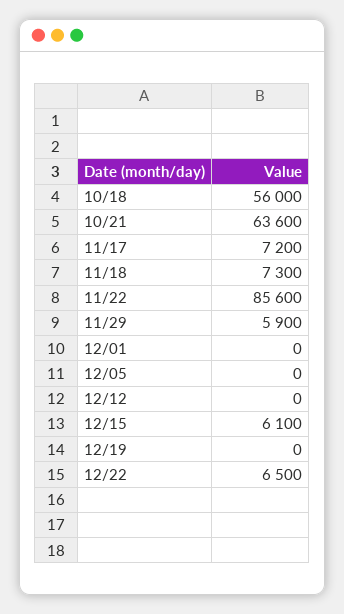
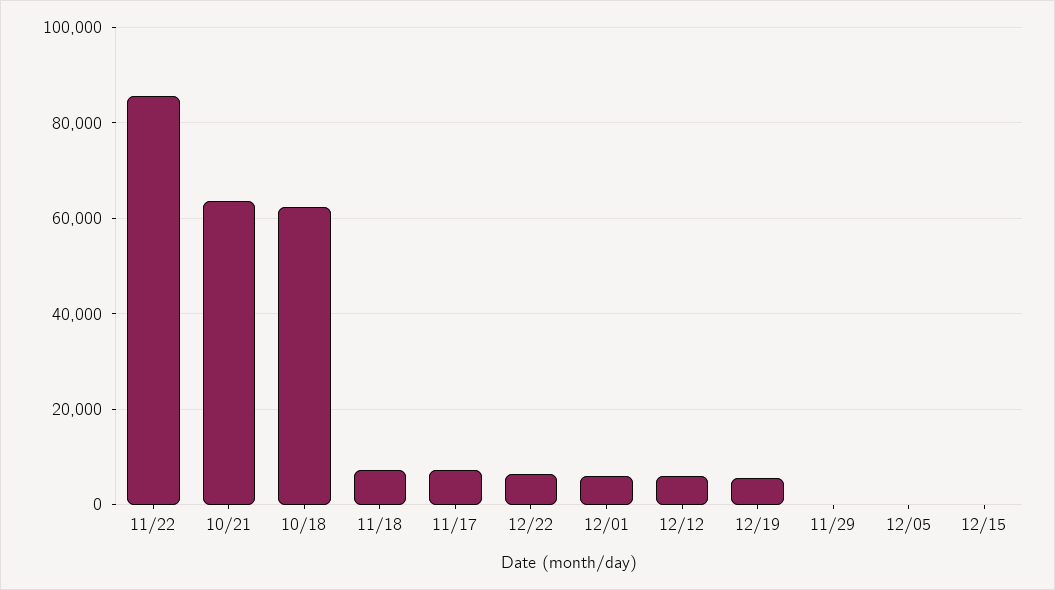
10/18: 56000 -> 62000
11/29: 5900 -> 0
12/01: 0 -> 6000
12/12: 0 -> 6000
12/15: 6100 -> 0
12/19: 0 -> 6000

